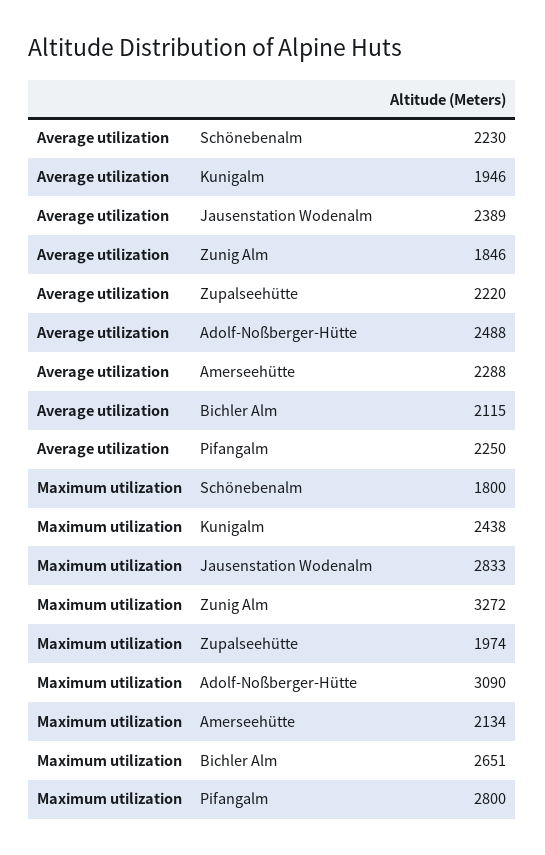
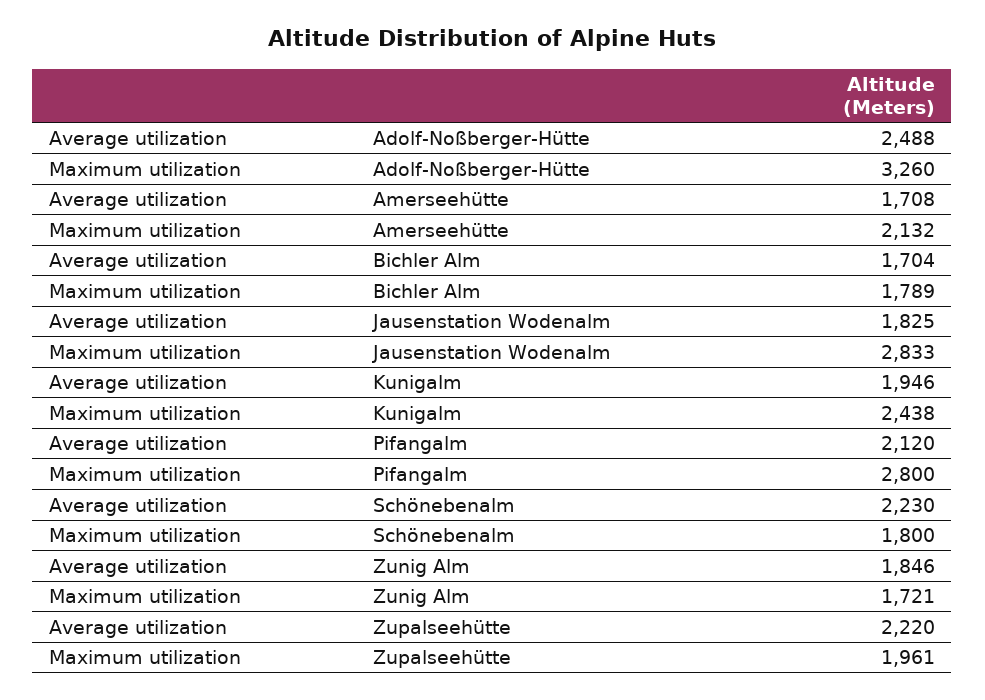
Average utilization, Jausenstation Wodenalm: 2389 -> 1825
Average utilization, Amerseehütte: 2288 -> 1708
Average utilization, Bichler Alm: 2115 -> 1704
Average utilization, Pifangalm: 2250 -> 2120
Maximum utilization, Zunig Alm: 3272 -> 1721
Maximum utilization, Zupalseehütte: 1974 -> 1961
Maximum utilization, Adolf-Noßberger-Hütte: 3090 -> 3260
Maximum utilization, Amerseehütte: 2134 -> 2132
Maximum utilization, Bichler Alm: 2651 -> 1789

